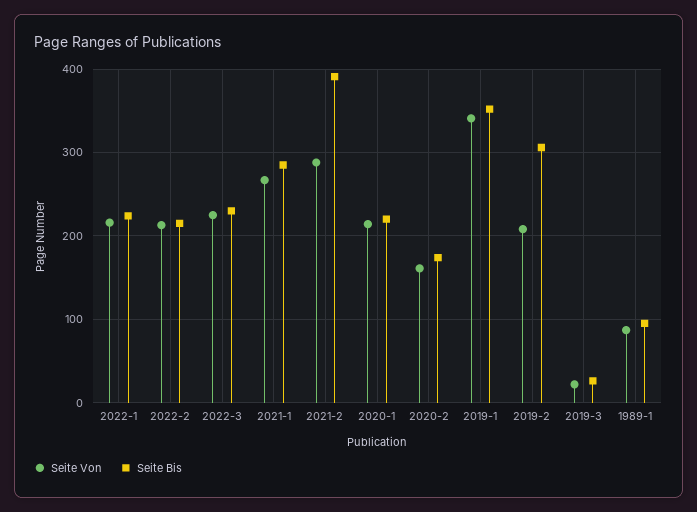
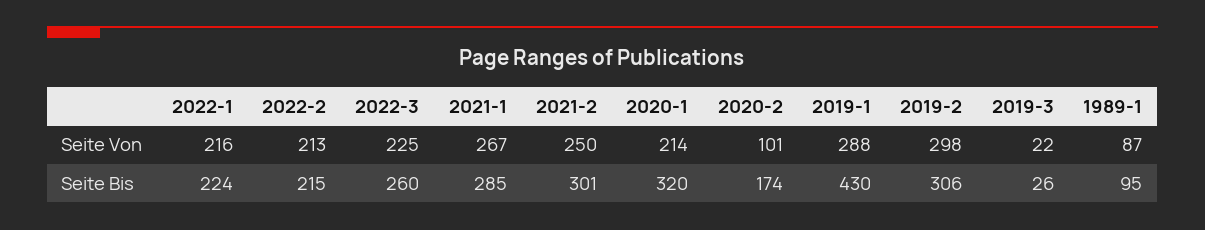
Seite Bis, 2022-3: 230 -> 260
Seite Von, 2021-2: 290 -> 250
Seite Bis, 2021-2: 390 -> 301
Seite Bis, 2020-1: 220 -> 320
Seite Von, 2020-2: 160 -> 101
Seite Von, 2019-1: 340 -> 288
Seite Bis, 2019-1: 350 -> 430
Seite Von, 2019-2: 210 -> 298

